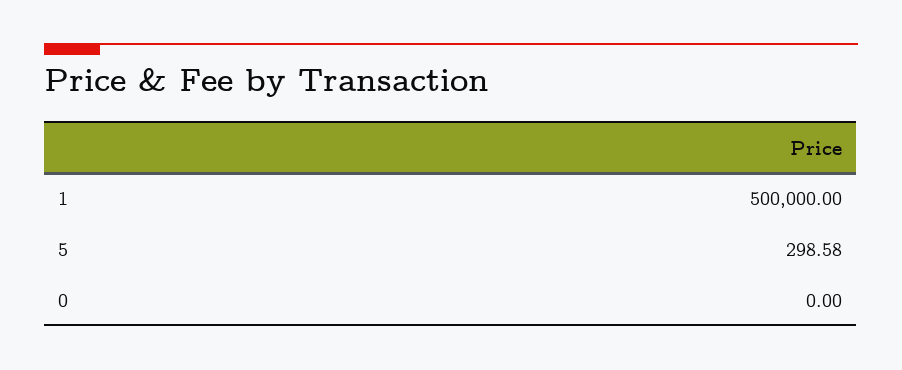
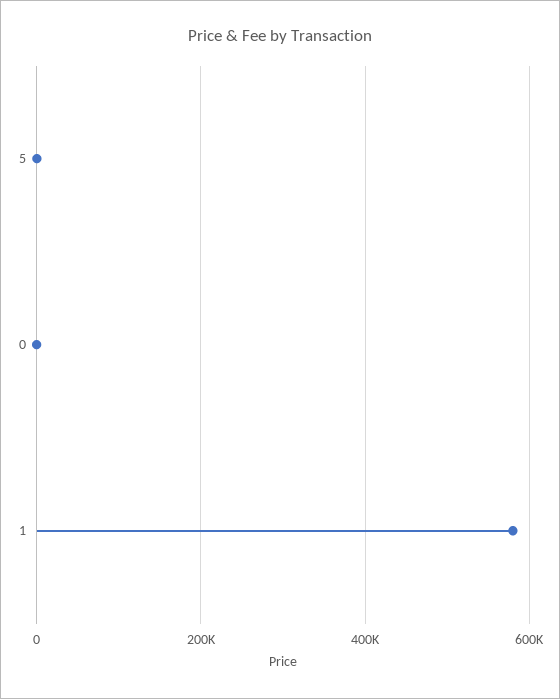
1: 500000 -> 580000

